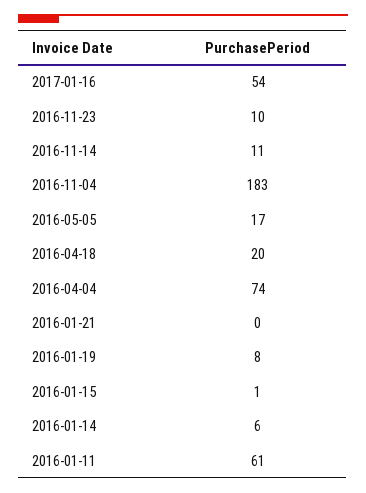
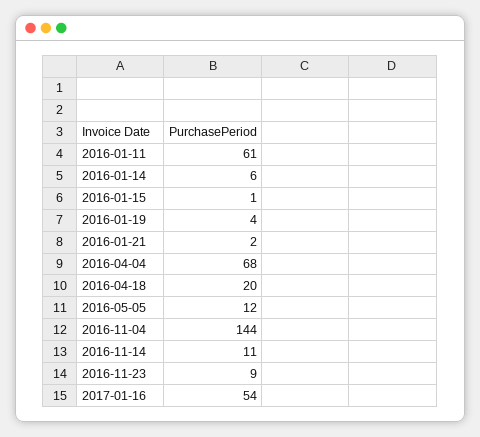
2016-11-23: 10 -> 9
2016-11-04: 183 -> 144
2016-05-05: 17 -> 12
2016-04-04: 74 -> 68
2016-01-21: 0 -> 2
2016-01-19: 8 -> 4

